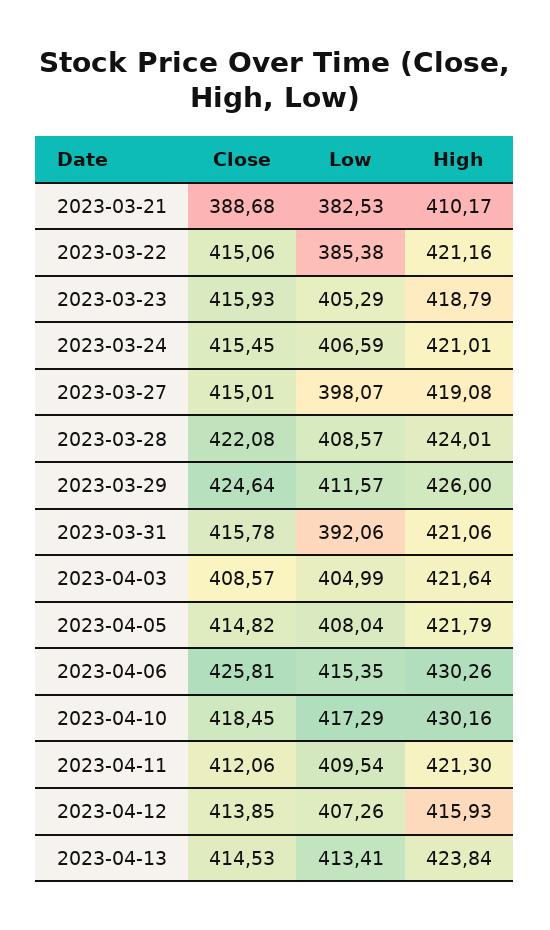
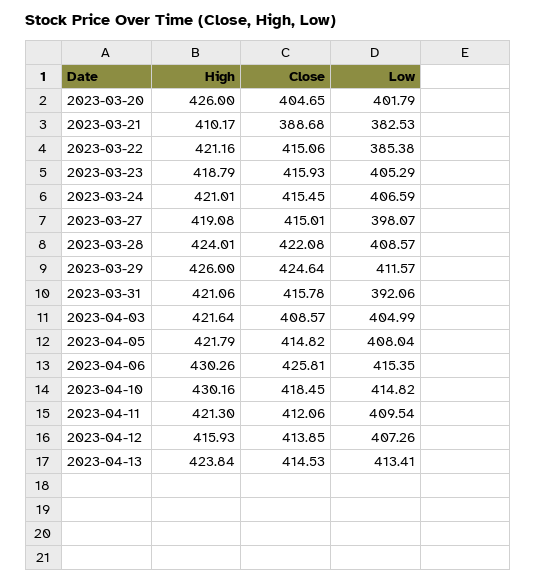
Low, 2023-04-10: 417.29 -> 414.82
High, 2023-03-20: none -> 426
Close, 2023-03-20: none -> 404.65
Low, 2023-03-20: none -> 401.79

